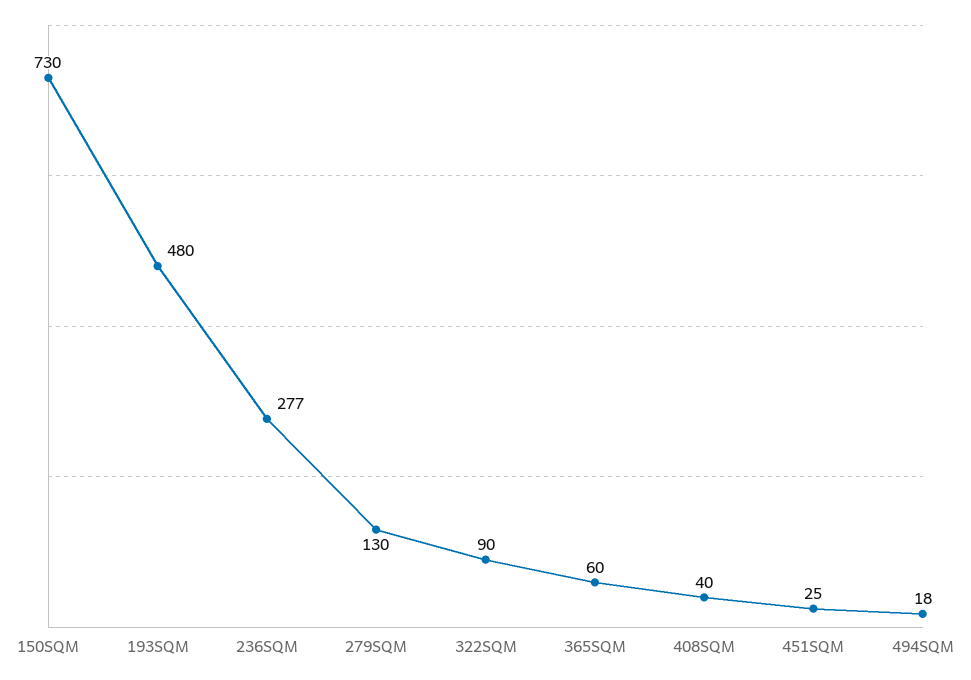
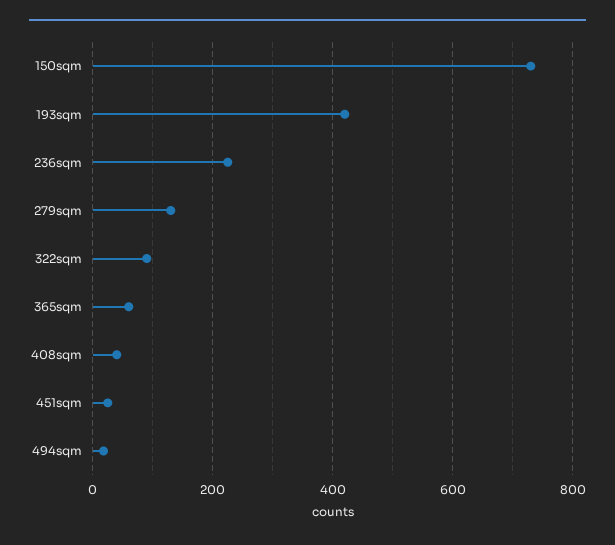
193SQM: 480 -> 420
236SQM: 277 -> 220

